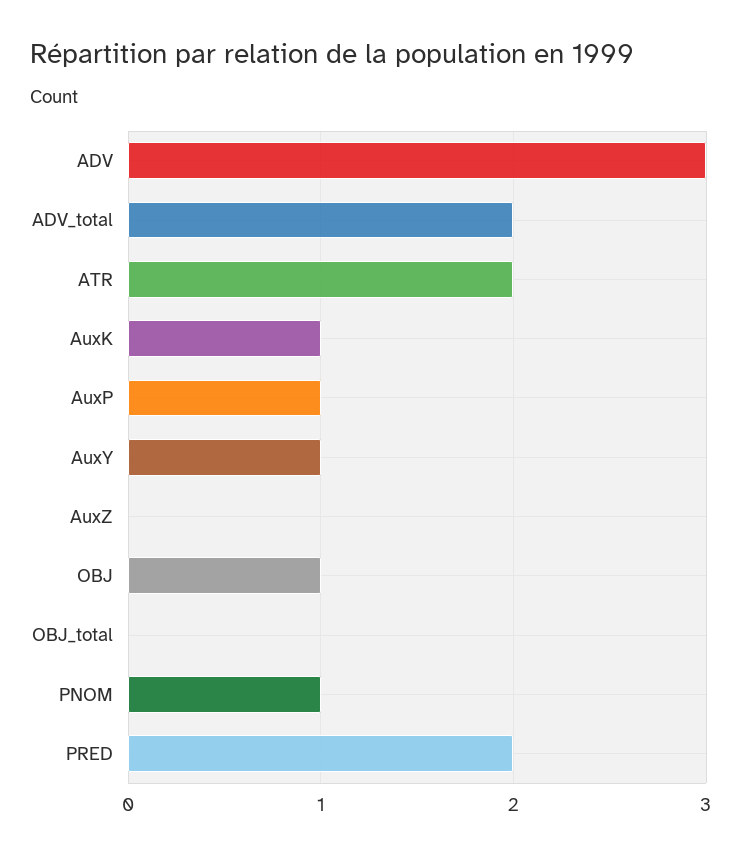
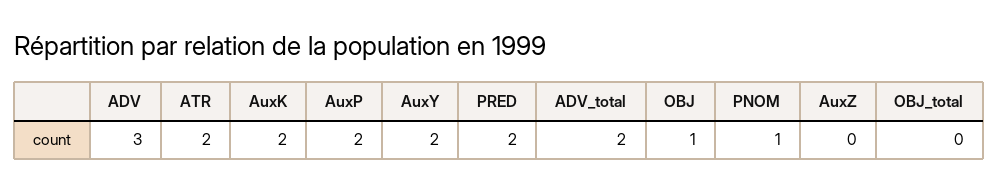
AuxK: 1 -> 2
AuxP: 1 -> 2
AuxY: 1 -> 2

